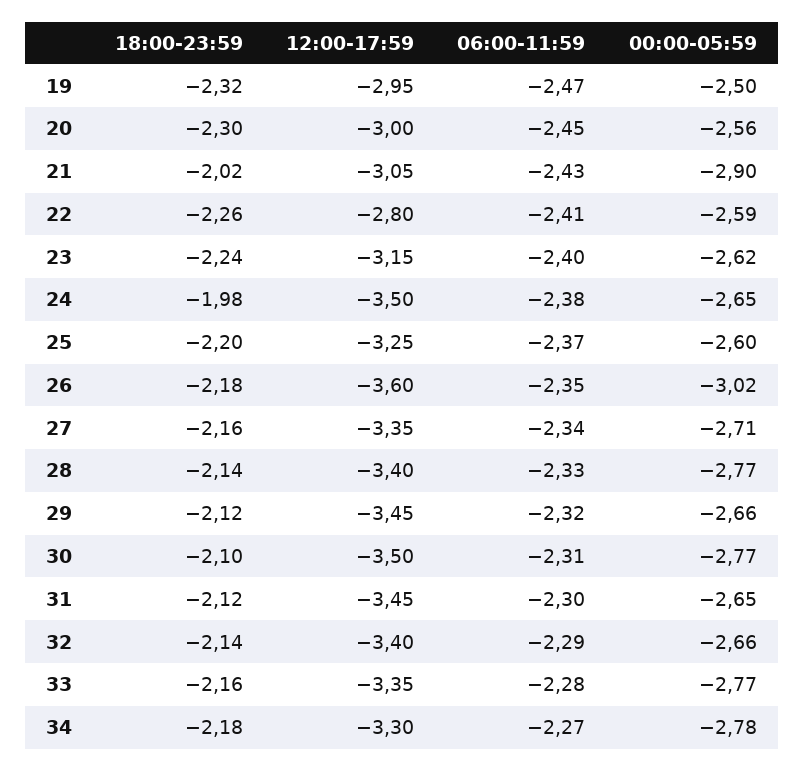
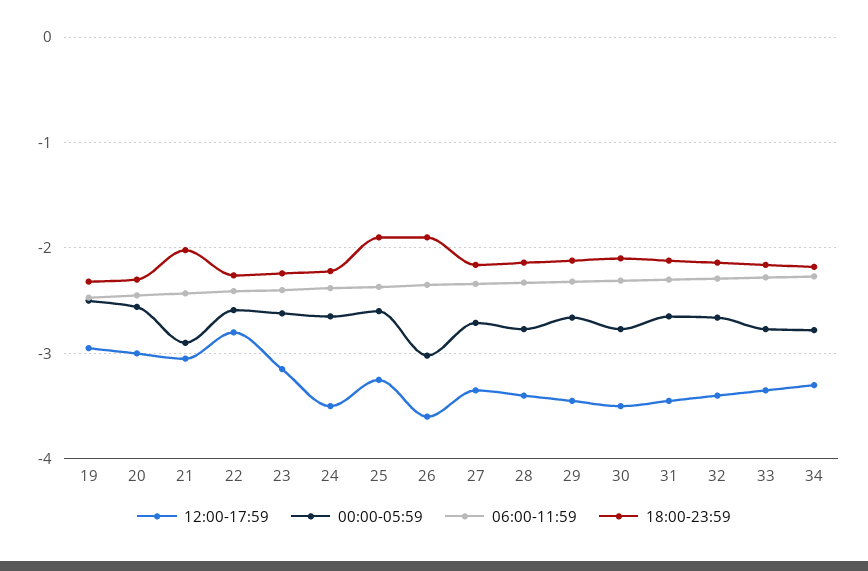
18:00-23:59, 24: -1.98 -> -2.2
18:00-23:59, 25: -2.2 -> -1.9
18:00-23:59, 26: -2.18 -> -1.9

